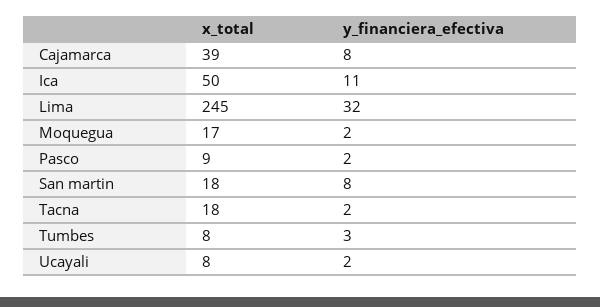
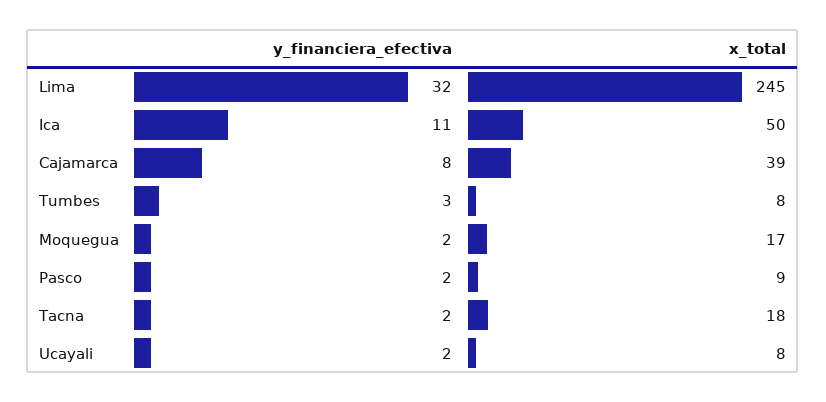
x_total, San martin: 18 -> none
y_financiera_efectiva, San martin: 8 -> none

